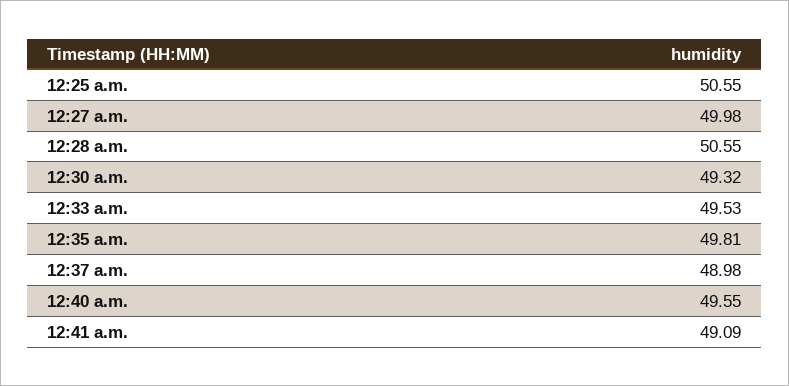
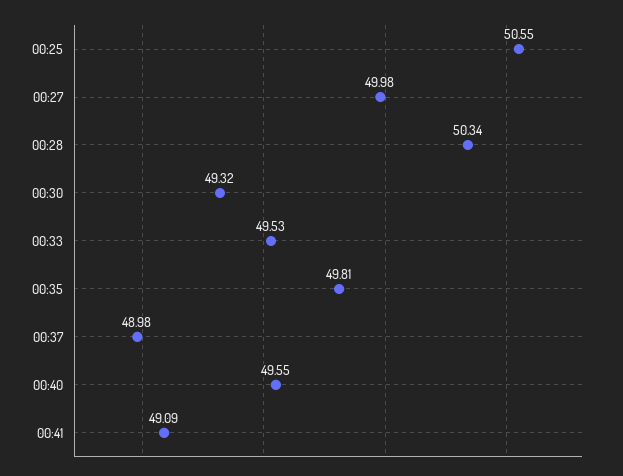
12:28 a.m.: 50.55 -> 50.34

